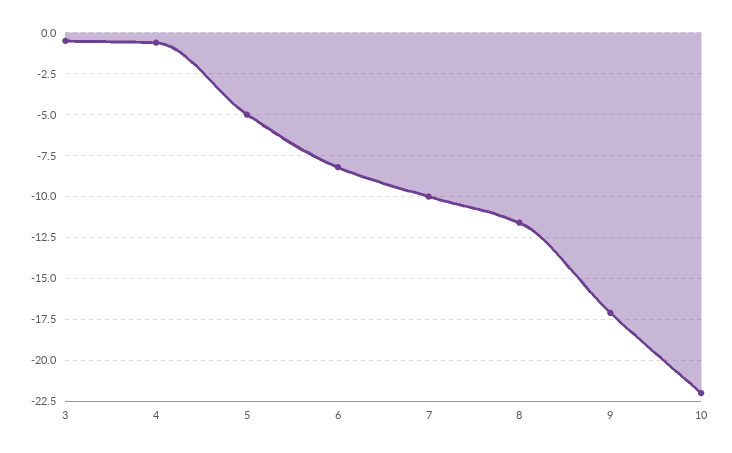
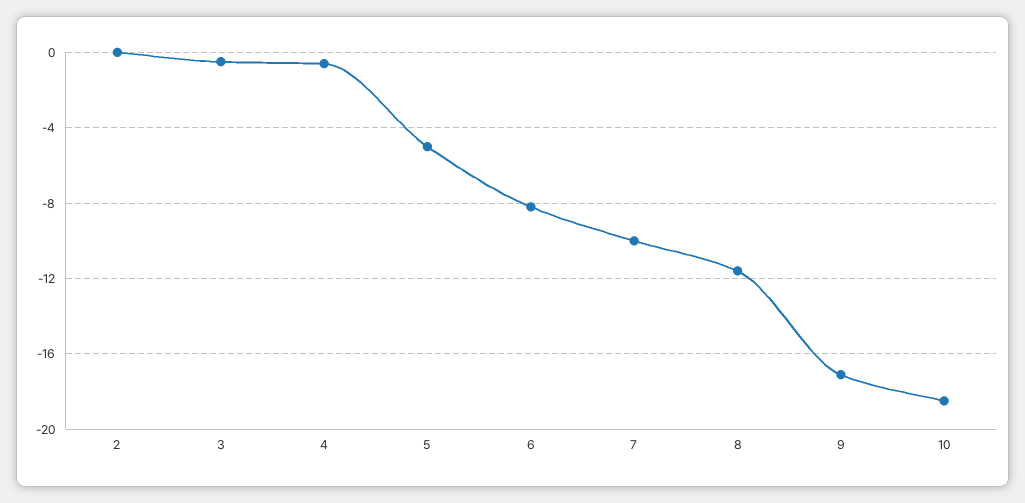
10: -22 -> -18.5
2: none -> 0

